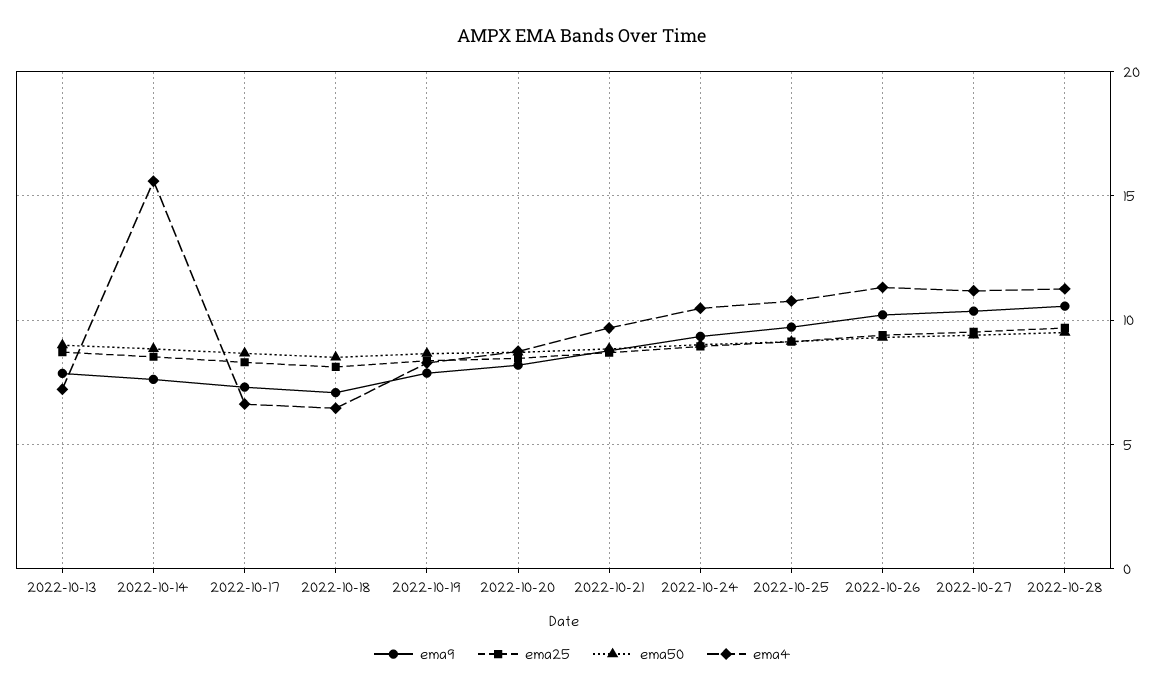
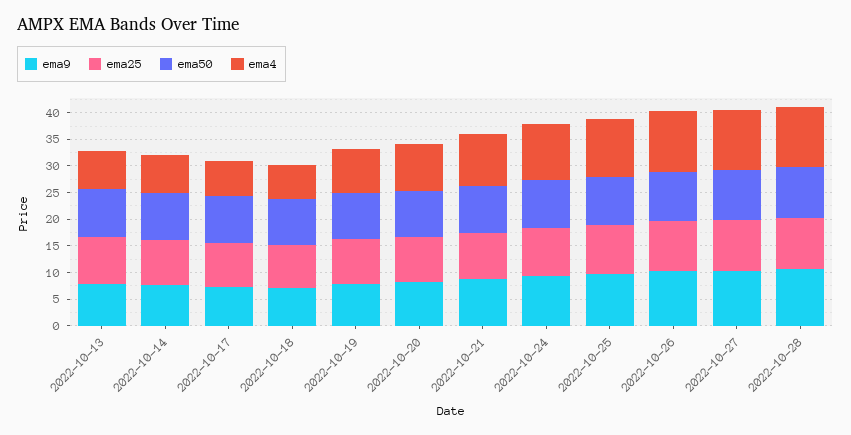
ema4, 2022-10-14: 15.5 -> 7.5

